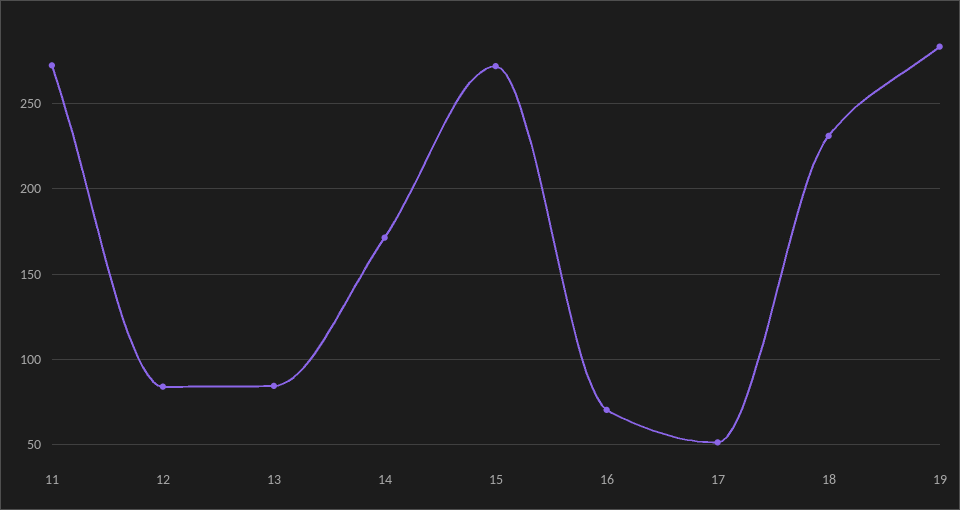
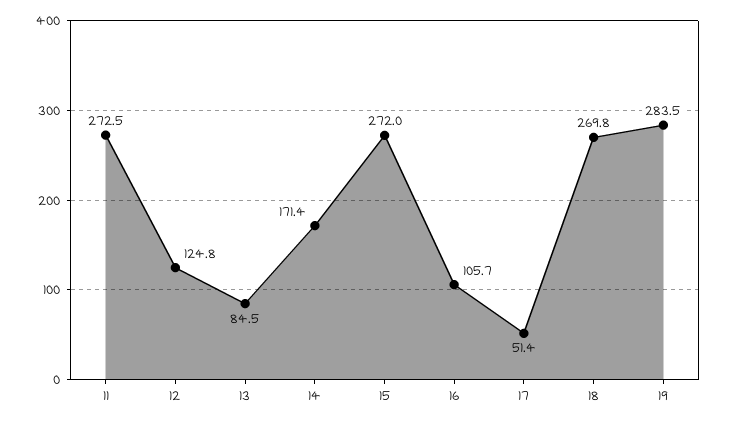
12: 85 -> 124.8
16: 70 -> 105.7
18: 230 -> 269.8

